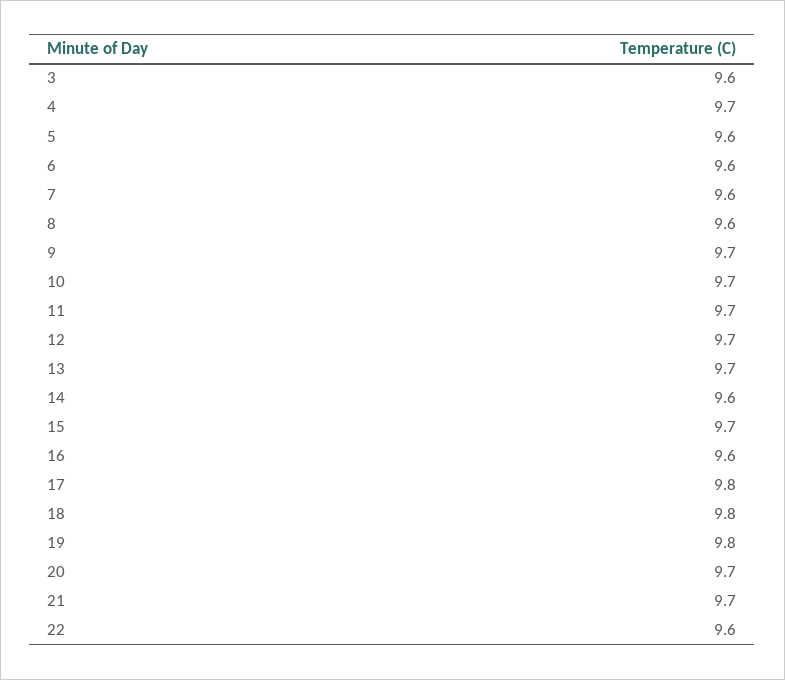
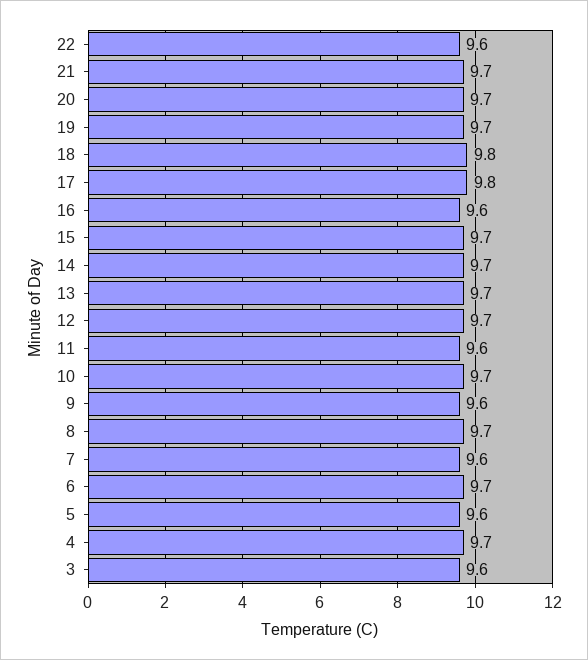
6: 9.6 -> 9.7
8: 9.6 -> 9.7
9: 9.7 -> 9.6
11: 9.7 -> 9.6
14: 9.6 -> 9.7
19: 9.8 -> 9.7

